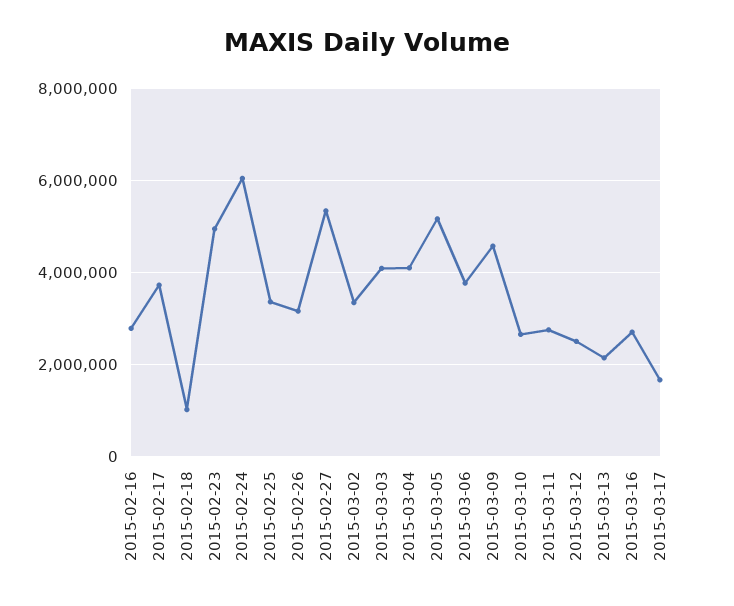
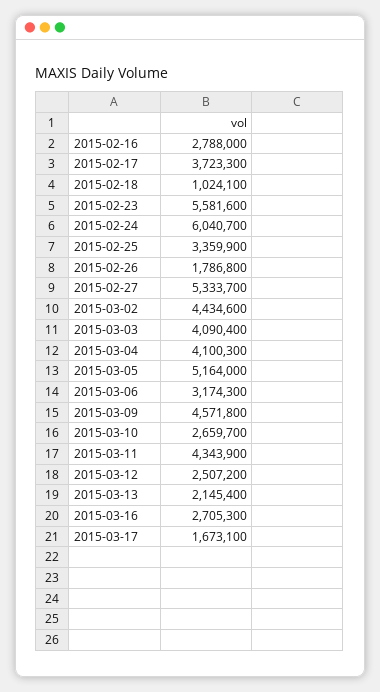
2015-02-23: 5000000 -> 5581600
2015-02-26: 3200000 -> 1786800
2015-03-02: 3400000 -> 4434600
2015-03-06: 3800000 -> 3174300
2015-03-11: 2800000 -> 4343900

